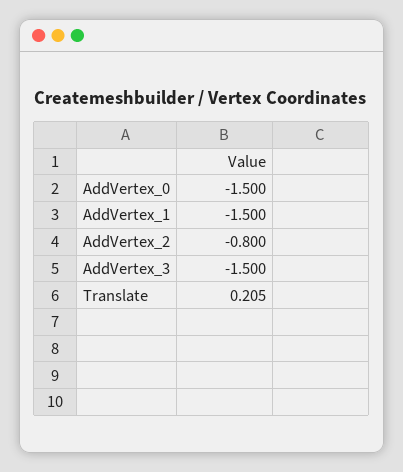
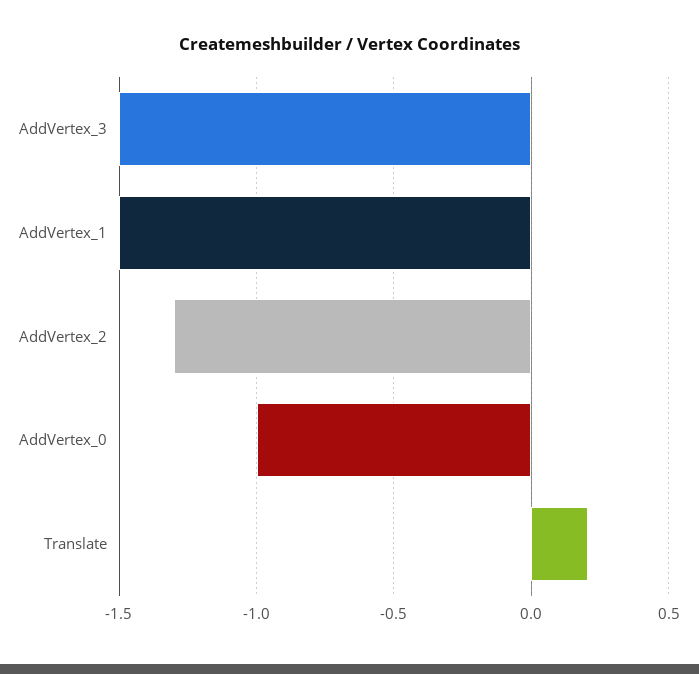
AddVertex_0: -1.5 -> -1
AddVertex_2: -0.8 -> -1.3

